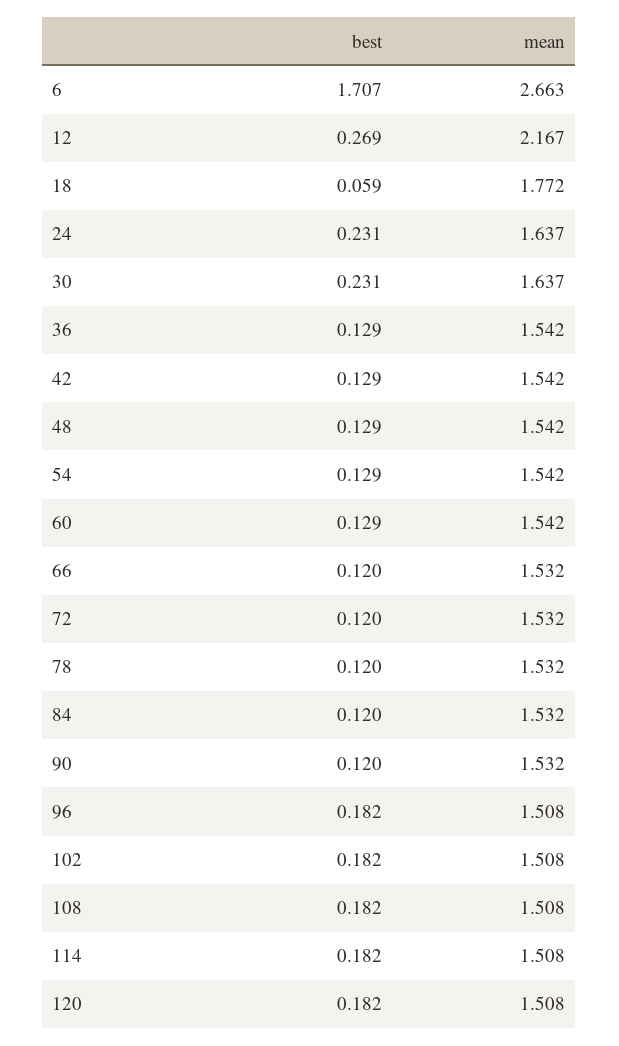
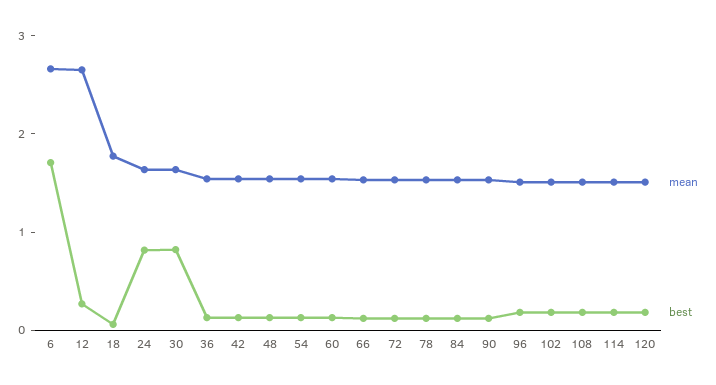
mean, 12: 2.167 -> 2.6
best, 24: 0.231 -> 0.8
best, 30: 0.231 -> 0.8

